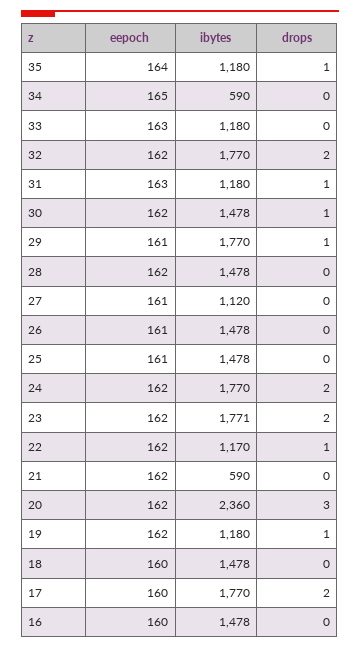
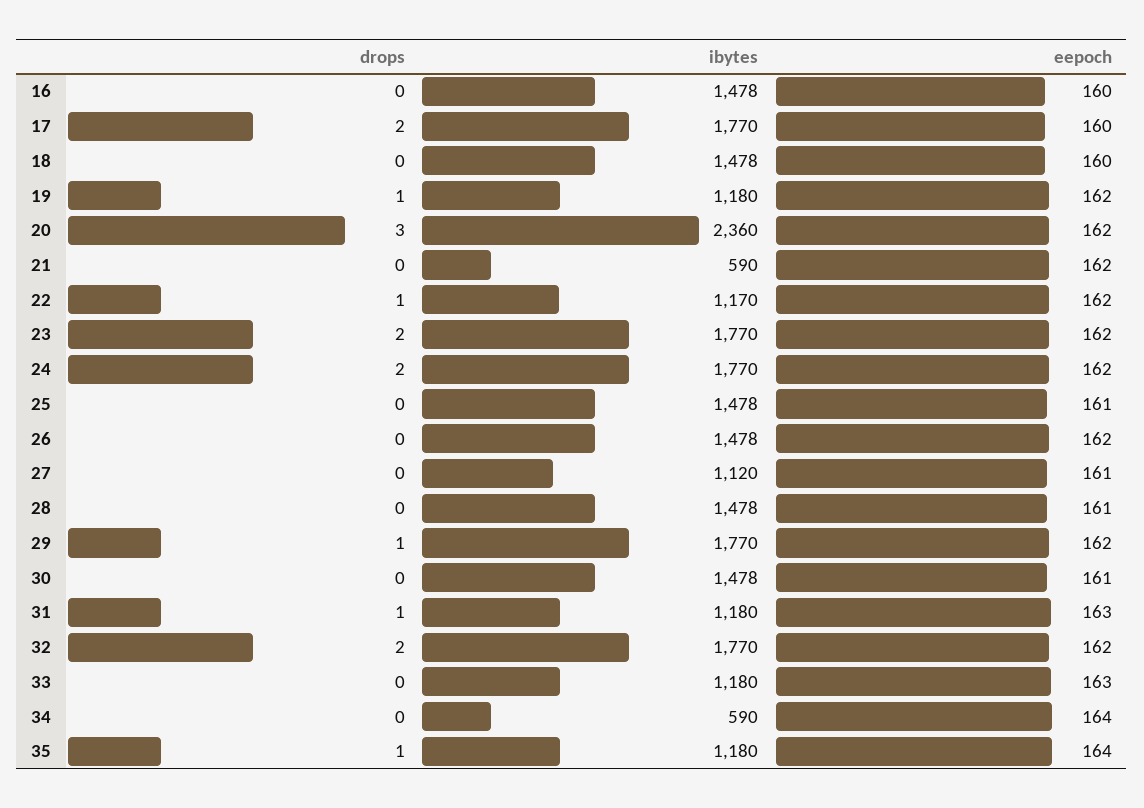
eepoch, 34: 165 -> 164
eepoch, 30: 162 -> 161
drops, 30: 1 -> 0
eepoch, 29: 161 -> 162
eepoch, 28: 162 -> 161
eepoch, 26: 161 -> 162
ibytes, 23: 1771 -> 1770

